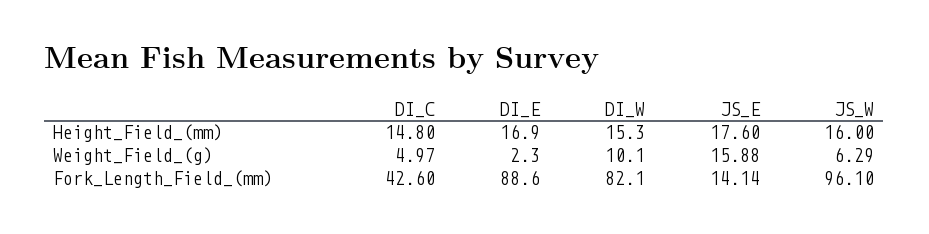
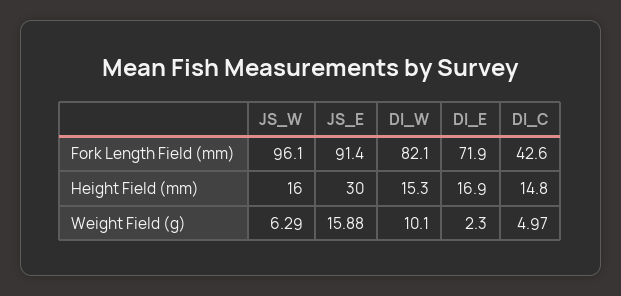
JS_E, Height_Field_(mm): 17.6 -> 30
DI_E, Fork_Length_Field_(mm): 88.6 -> 71.9
JS_E, Fork_Length_Field_(mm): 14.14 -> 91.4

